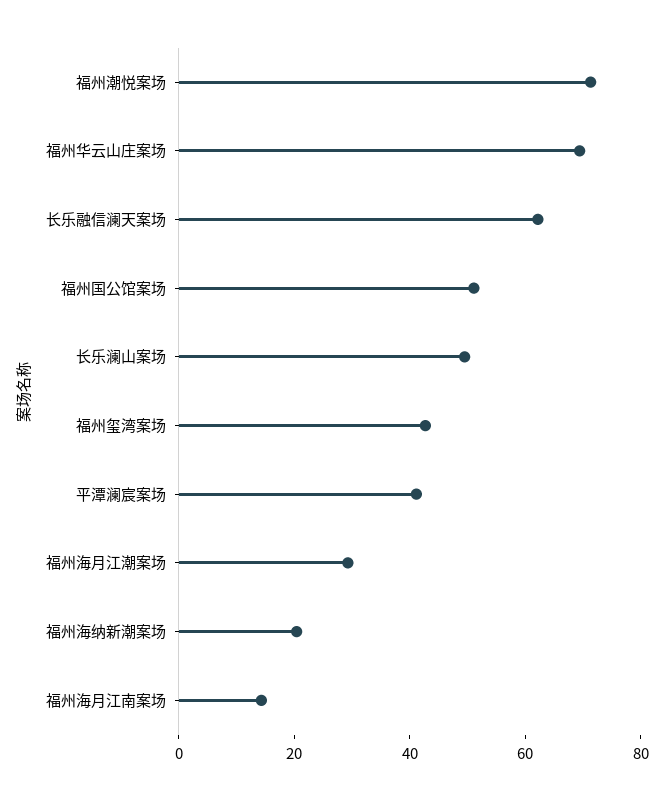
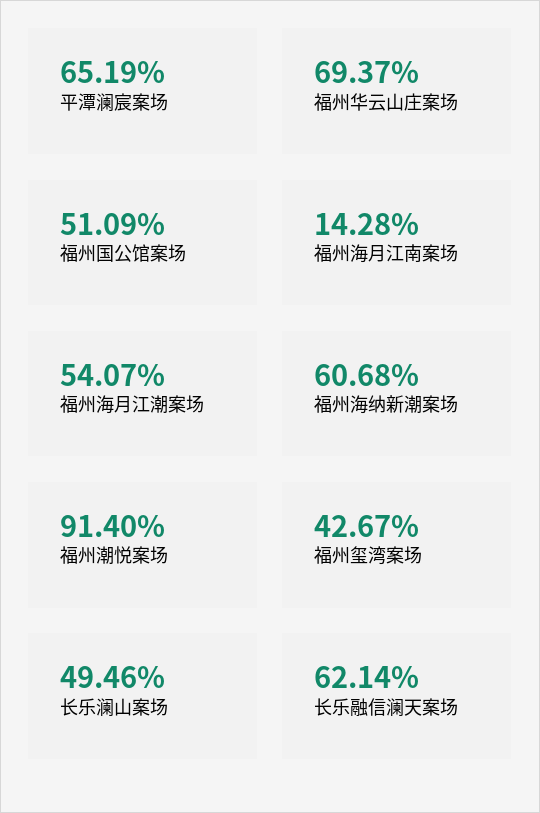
福州潮悦案场: 70 -> 91.4
平潭澜宸案场: 40 -> 65.19
福州海月江潮案场: 30 -> 54.07
福州海纳新潮案场: 20 -> 60.68

